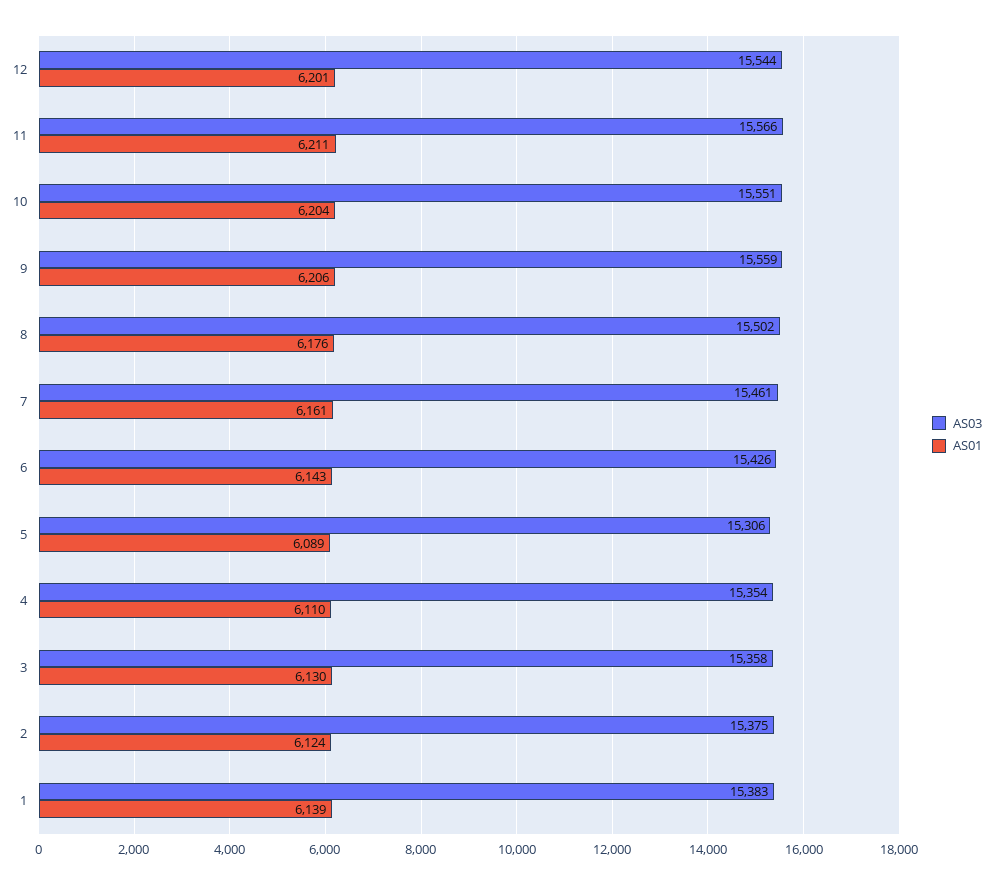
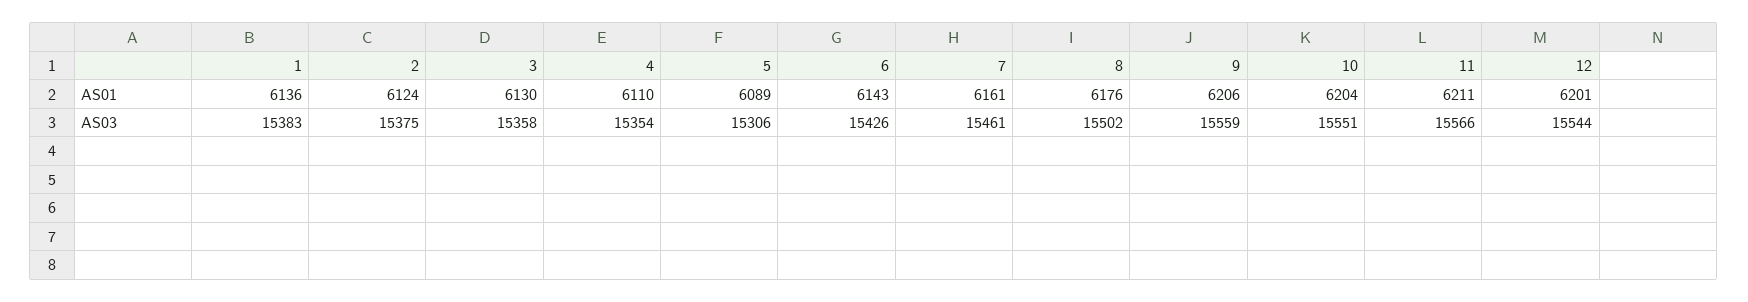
AS01, 1: 6139 -> 6136

